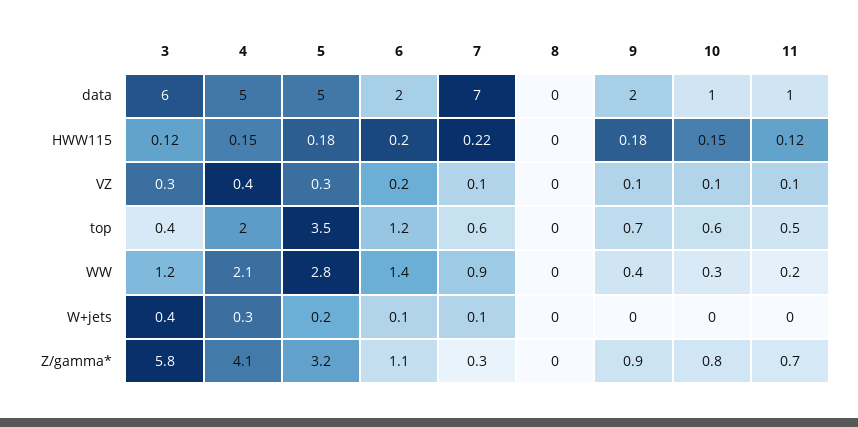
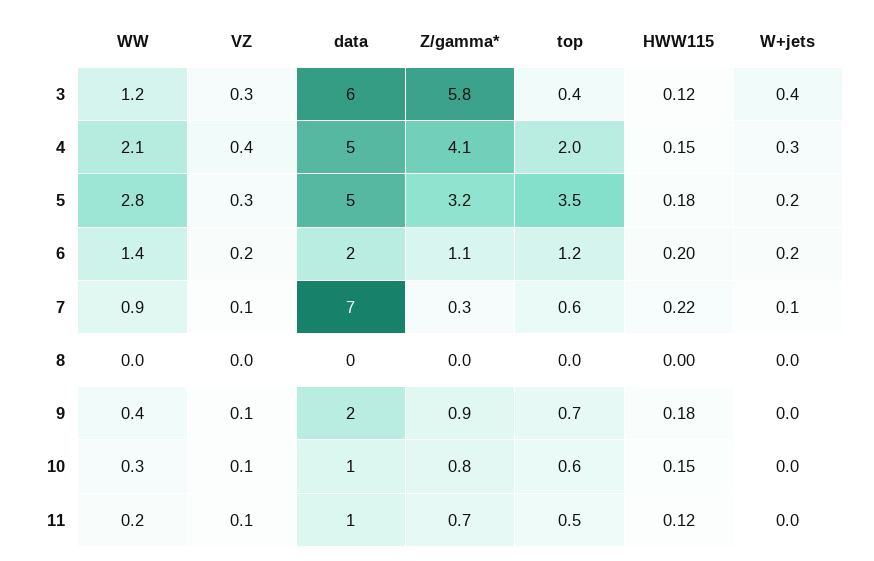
6, W+jets: 0.1 -> 0.2

